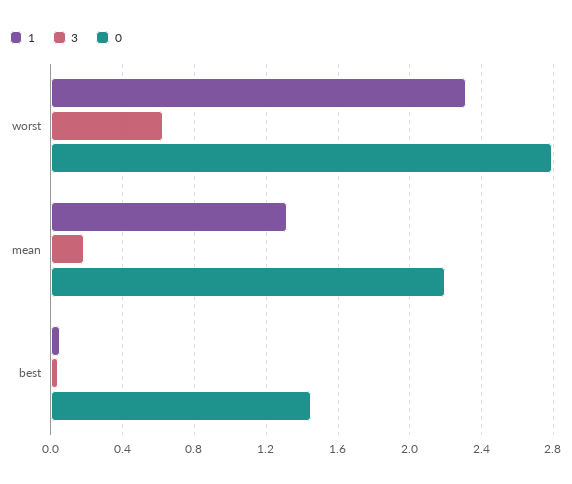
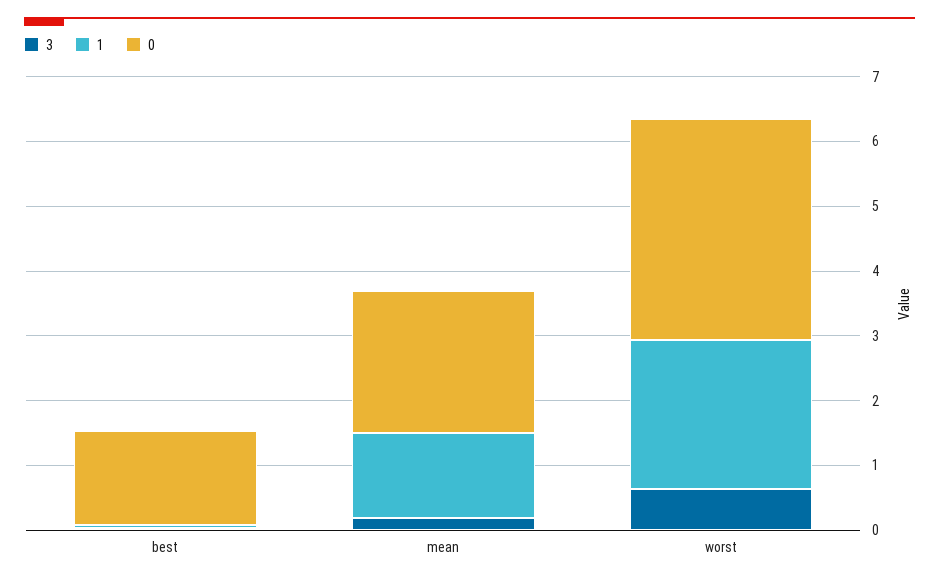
0, worst: 2.8 -> 3.4

